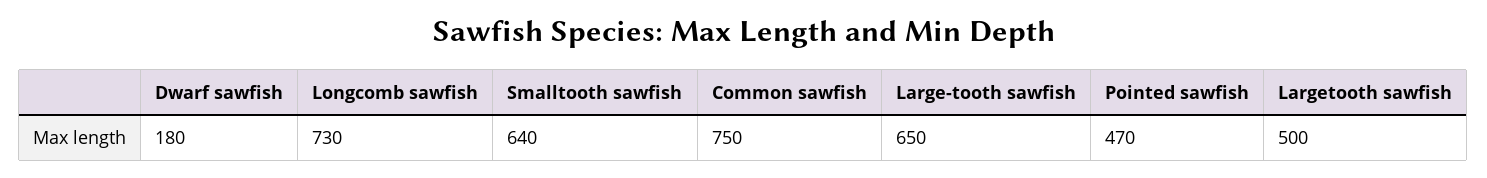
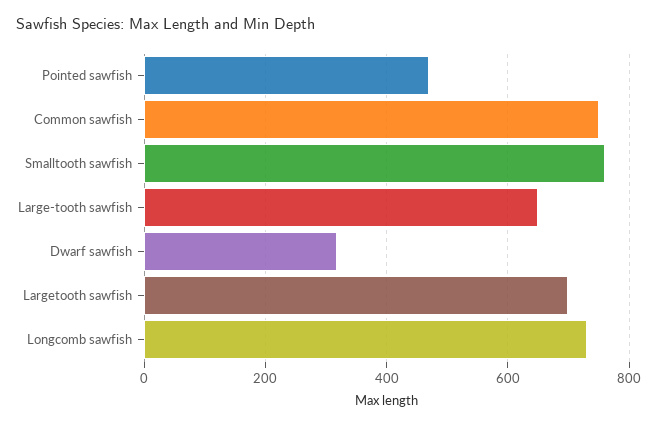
Dwarf sawfish: 180 -> 320
Smalltooth sawfish: 640 -> 760
Largetooth sawfish: 500 -> 700

